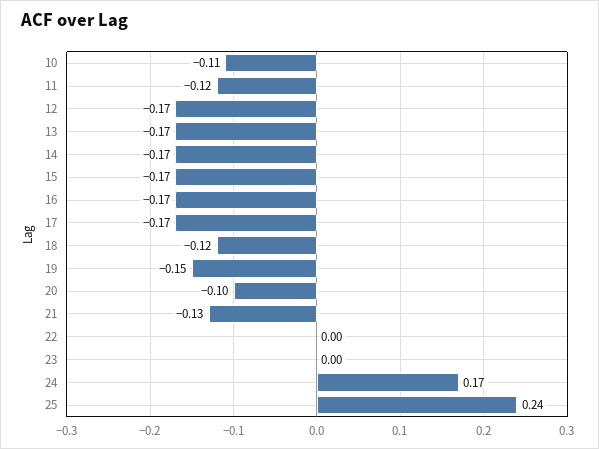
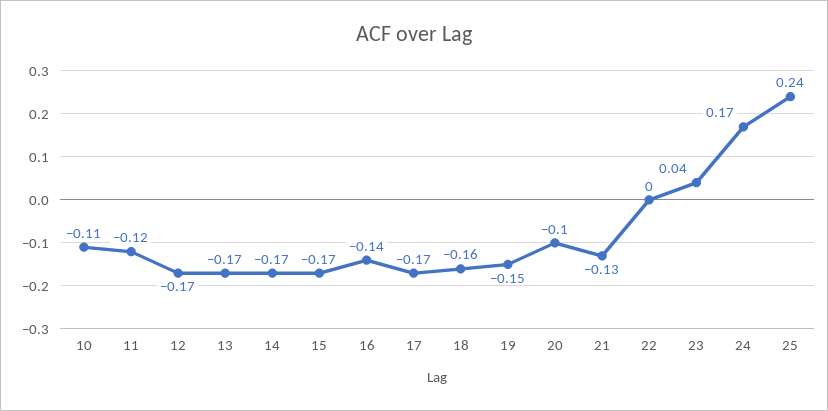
16: -0.17 -> -0.14
18: -0.12 -> -0.16
23: 0 -> 0.04

